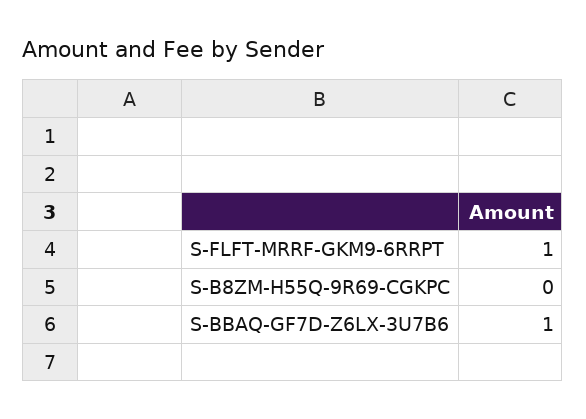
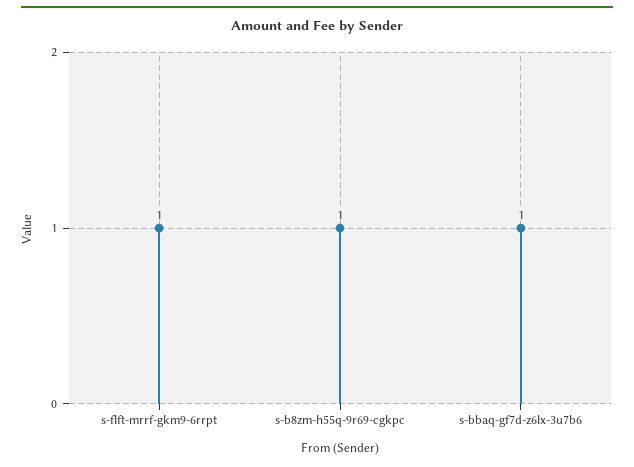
S-B8ZM-H55Q-9R69-CGKPC: 0 -> 1

